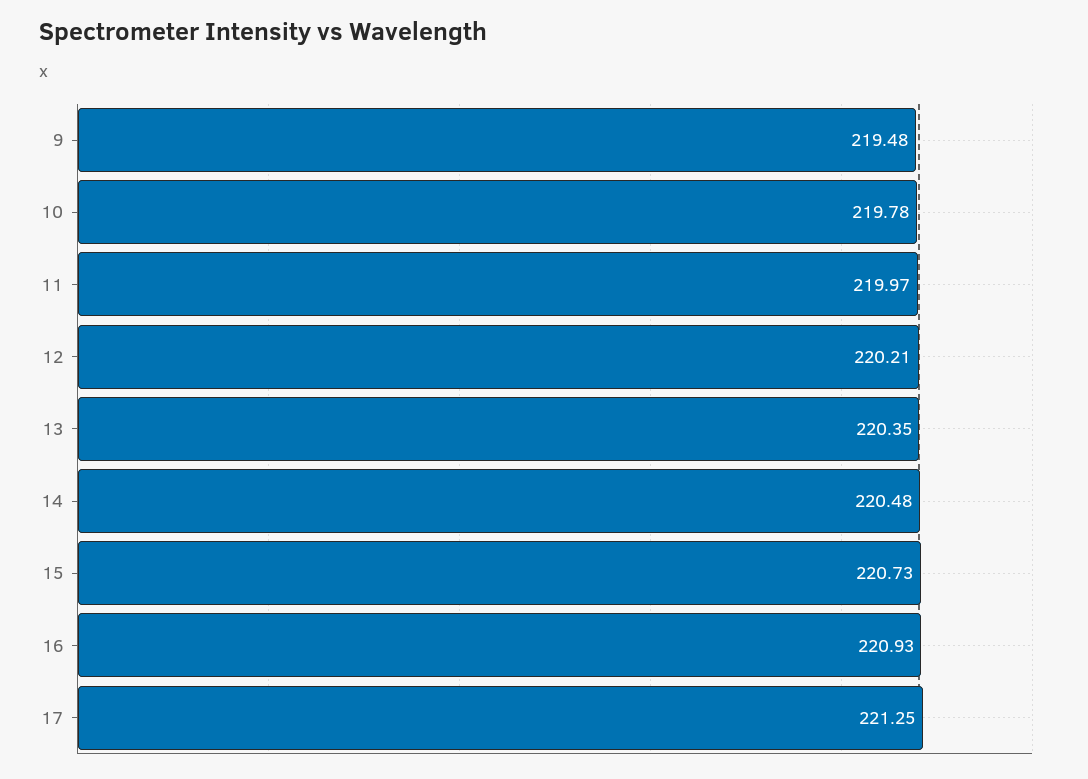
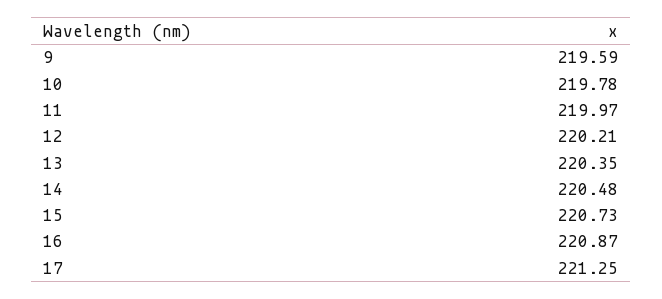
9: 219.48 -> 219.59
16: 220.93 -> 220.87

